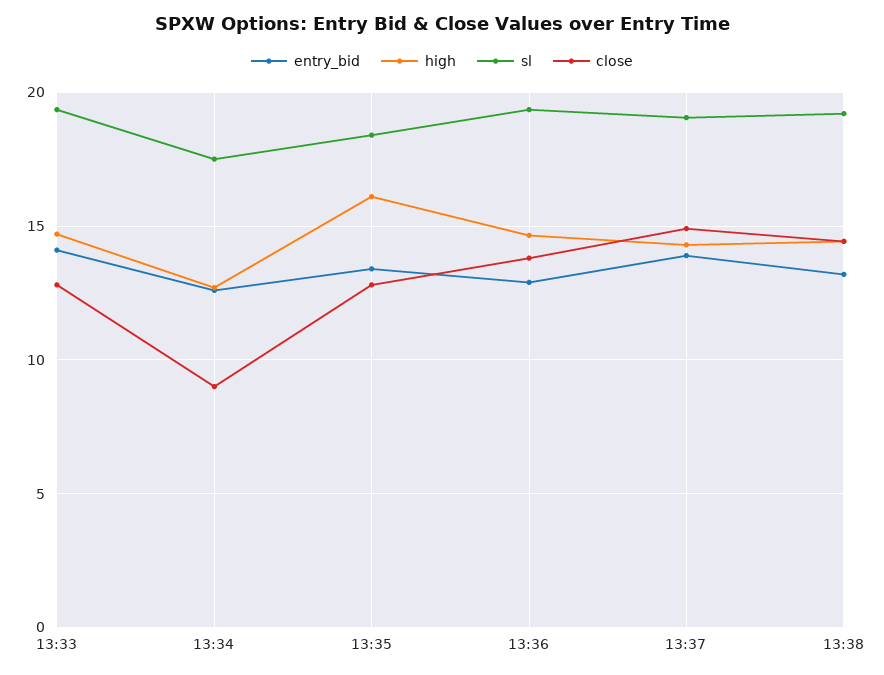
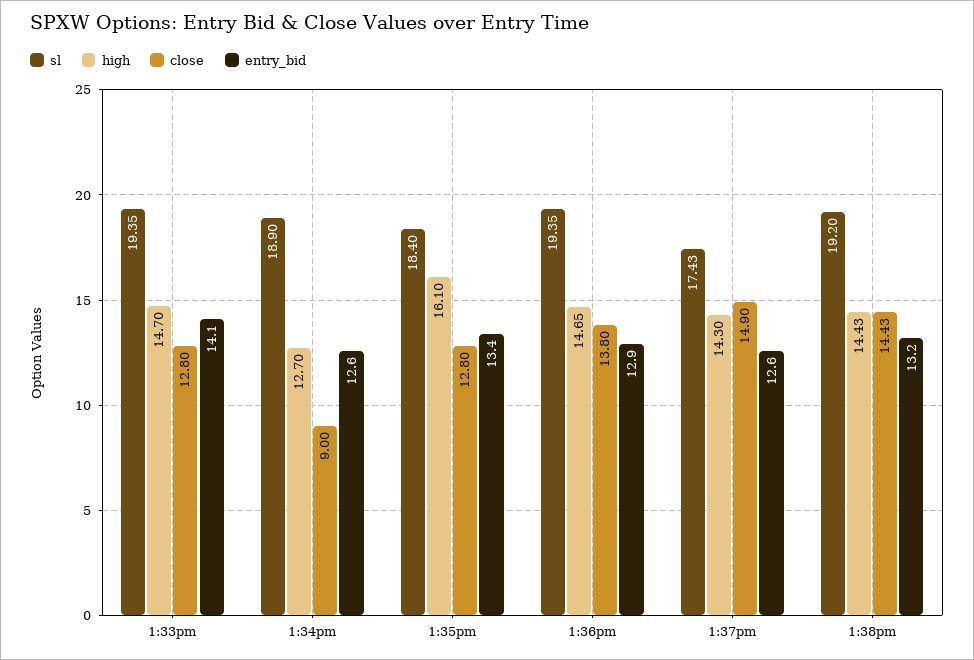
sl, 13:34: 17.5 -> 18.9
entry_bid, 13:37: 14 -> 12.6
sl, 13:37: 19 -> 17.43

